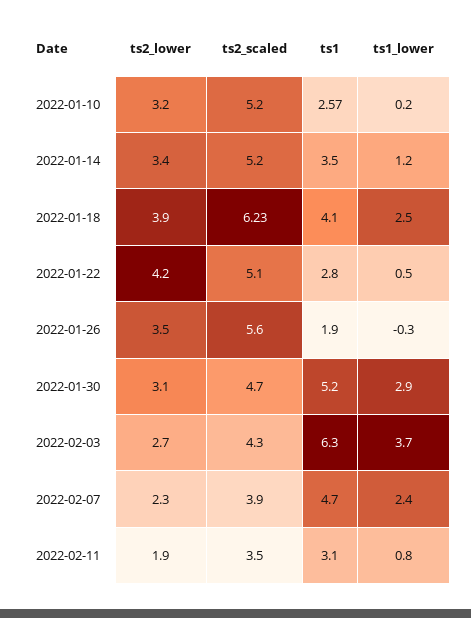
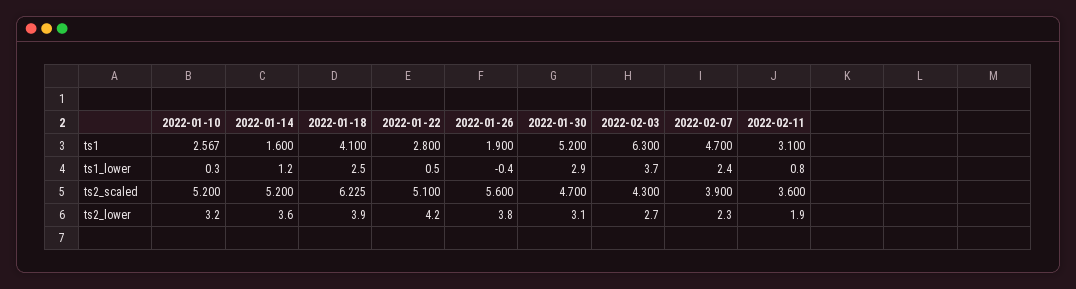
ts1_lower, 2022-01-10: 0.2 -> 0.3
ts2_lower, 2022-01-14: 3.4 -> 3.6
ts1, 2022-01-14: 3.5 -> 1.6
ts2_lower, 2022-01-26: 3.5 -> 3.8
ts1_lower, 2022-01-26: -0.3 -> -0.4
ts2_scaled, 2022-02-11: 3.5 -> 3.6

